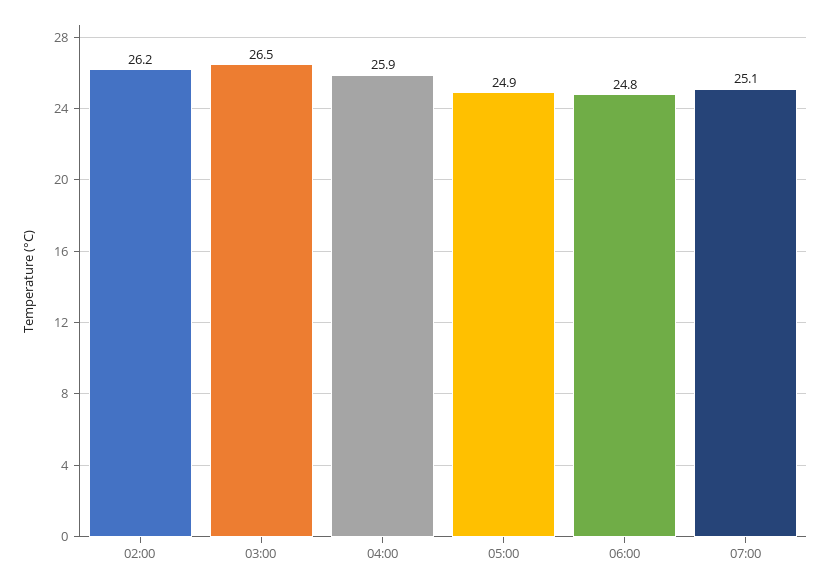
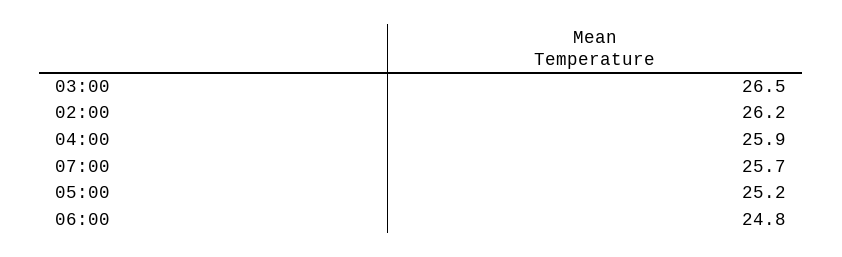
05:00: 24.9 -> 25.2
07:00: 25.1 -> 25.7

